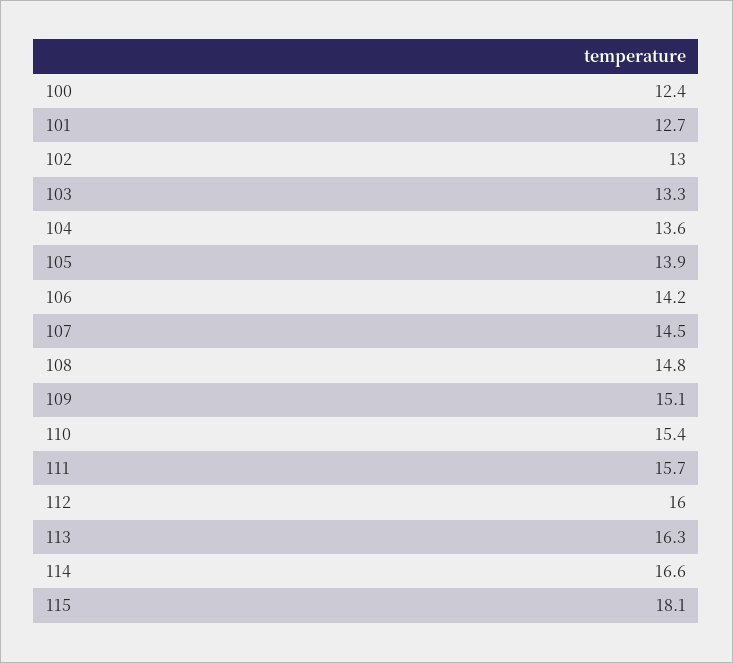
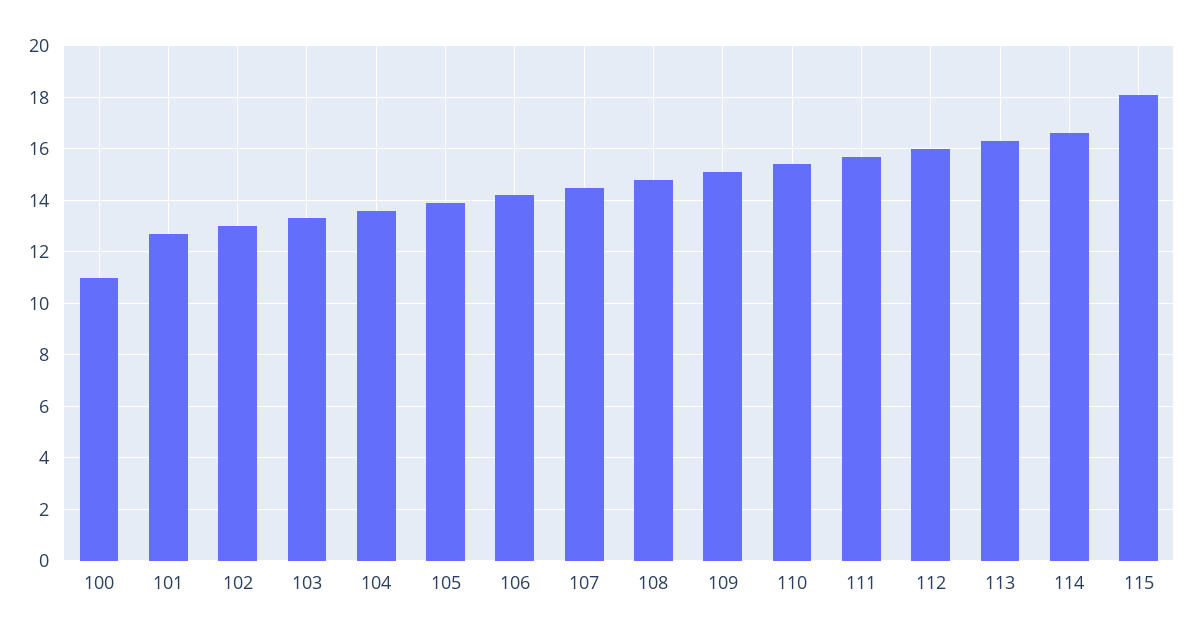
100: 12.4 -> 11

